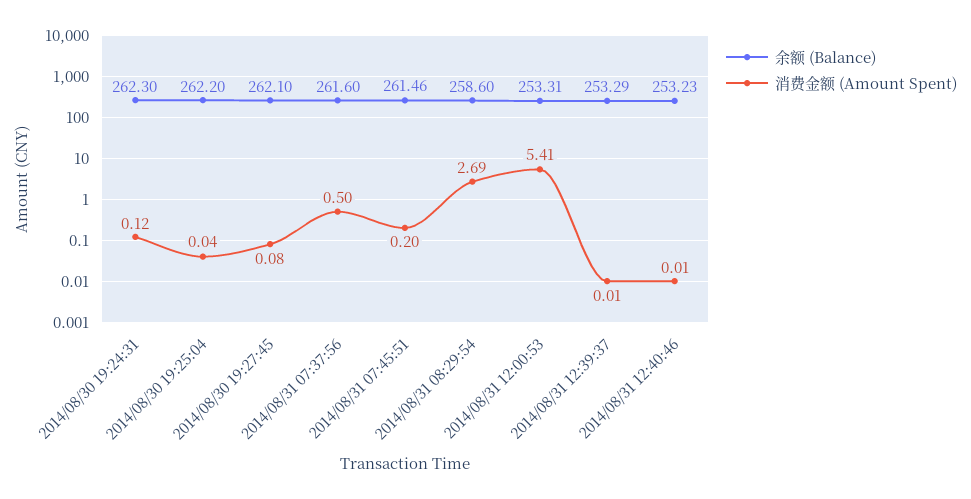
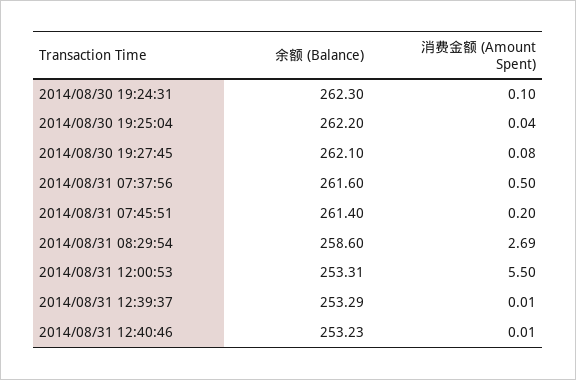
消费金额 (Amount Spent), 2014/08/30 19:24:31: 0.12 -> 0.1
余额 (Balance), 2014/08/31 07:45:51: 261.46 -> 261.4
消费金额 (Amount Spent), 2014/08/31 12:00:53: 5.41 -> 5.5

